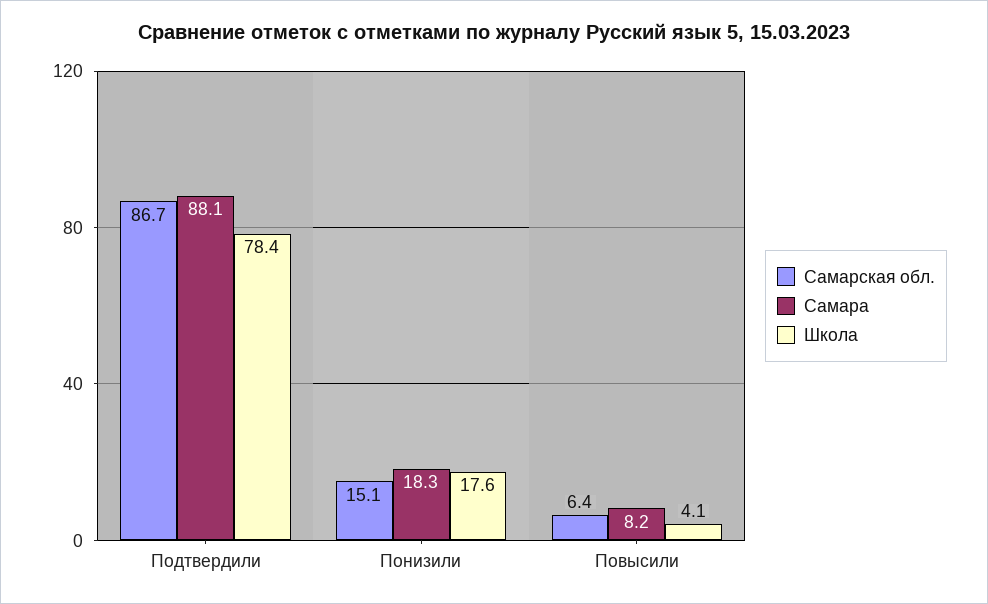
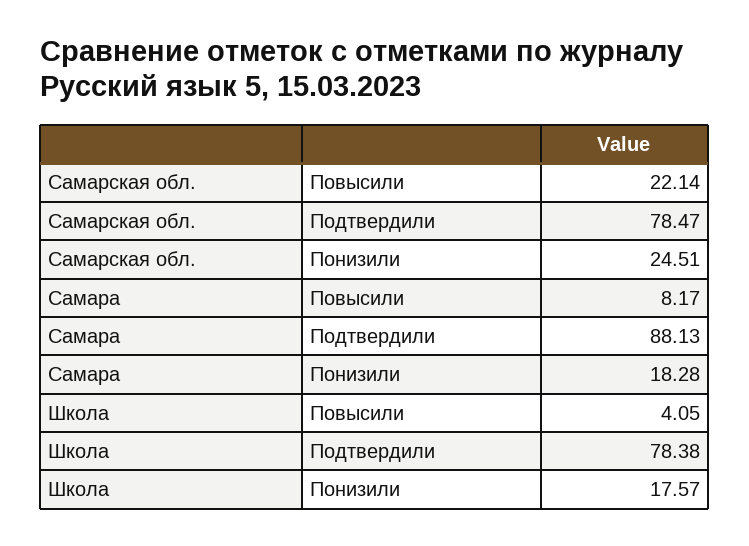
Самарская обл., Подтвердили: 86.7 -> 78.47
Самарская обл., Понизили: 15.1 -> 24.51
Самарская обл., Повысили: 6.4 -> 22.14

